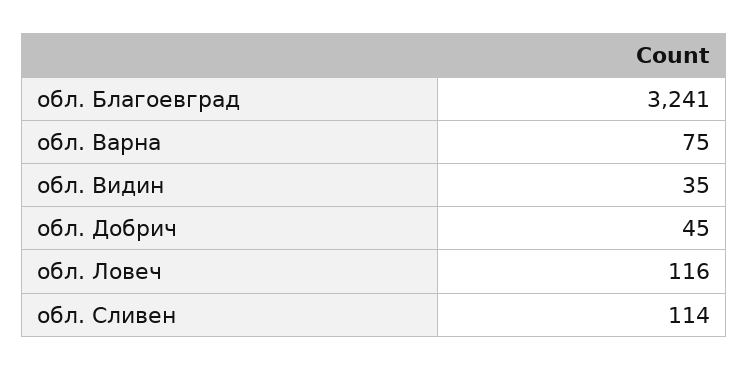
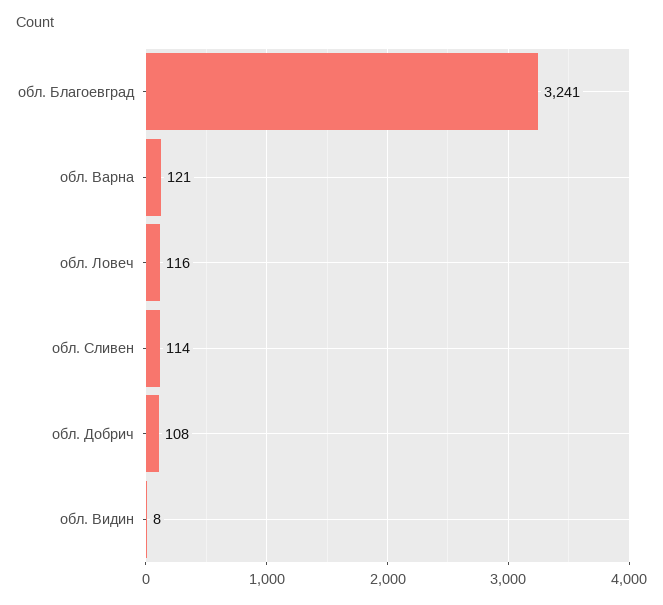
обл. Варна: 75 -> 121
обл. Видин: 35 -> 8
обл. Добрич: 45 -> 108

